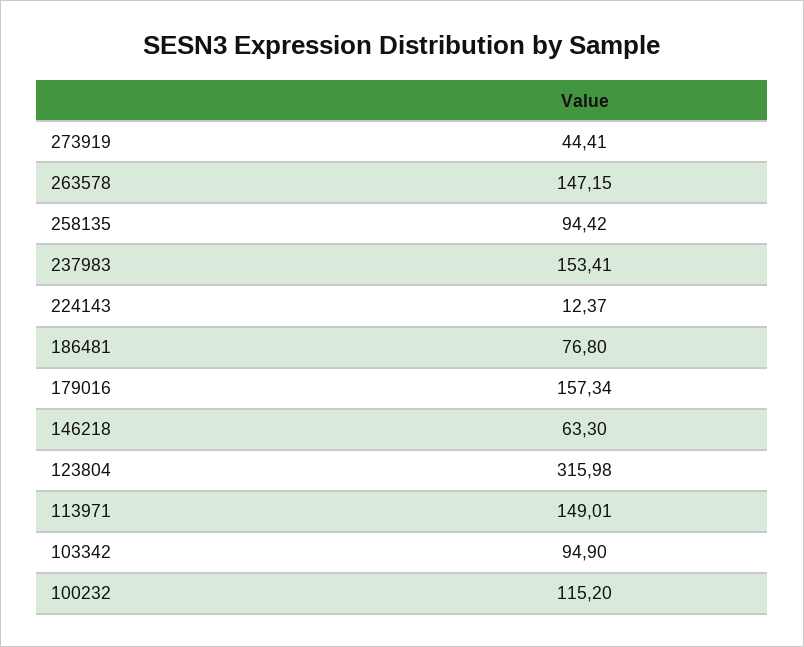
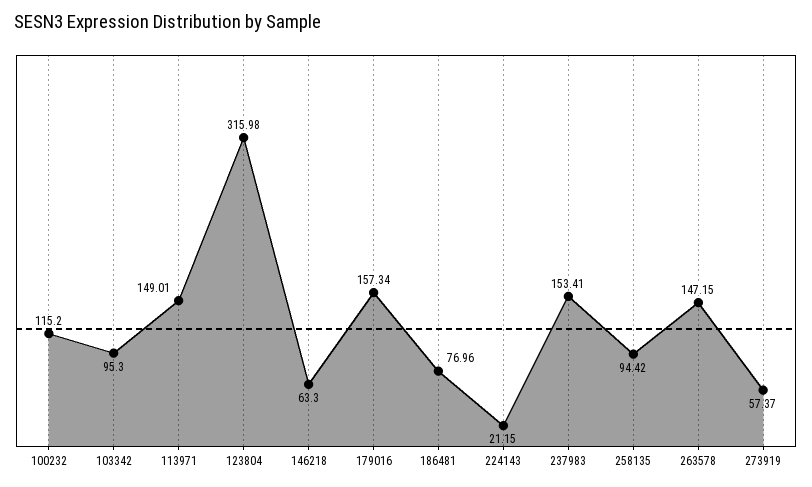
273919: 44.41 -> 57.37
224143: 12.37 -> 21.15
186481: 76.8 -> 76.96
103342: 94.9 -> 95.3

